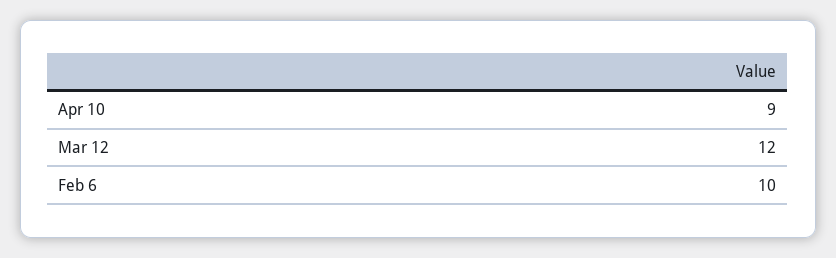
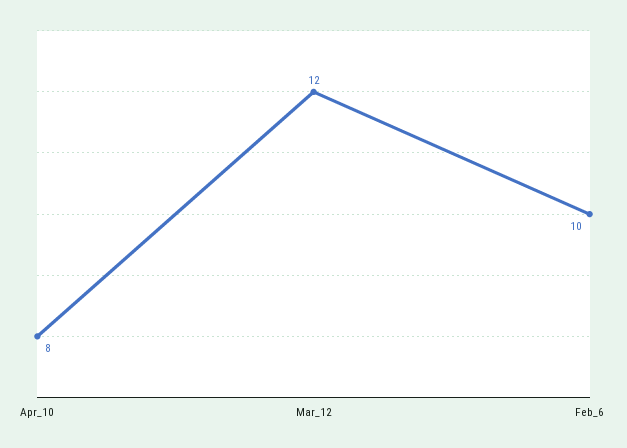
Apr 10: 9 -> 8

